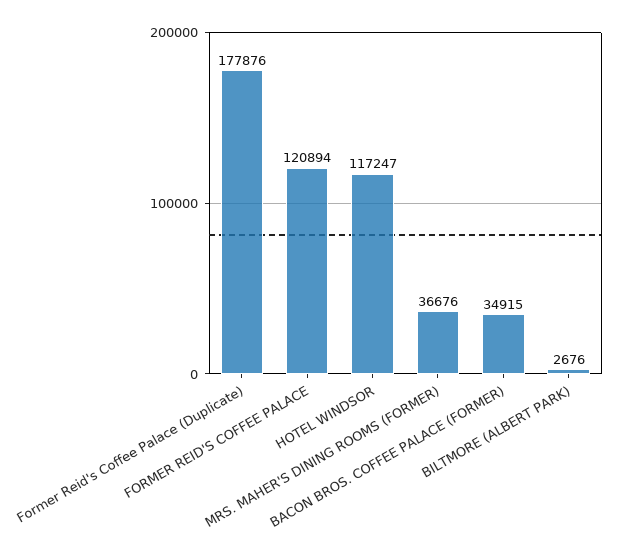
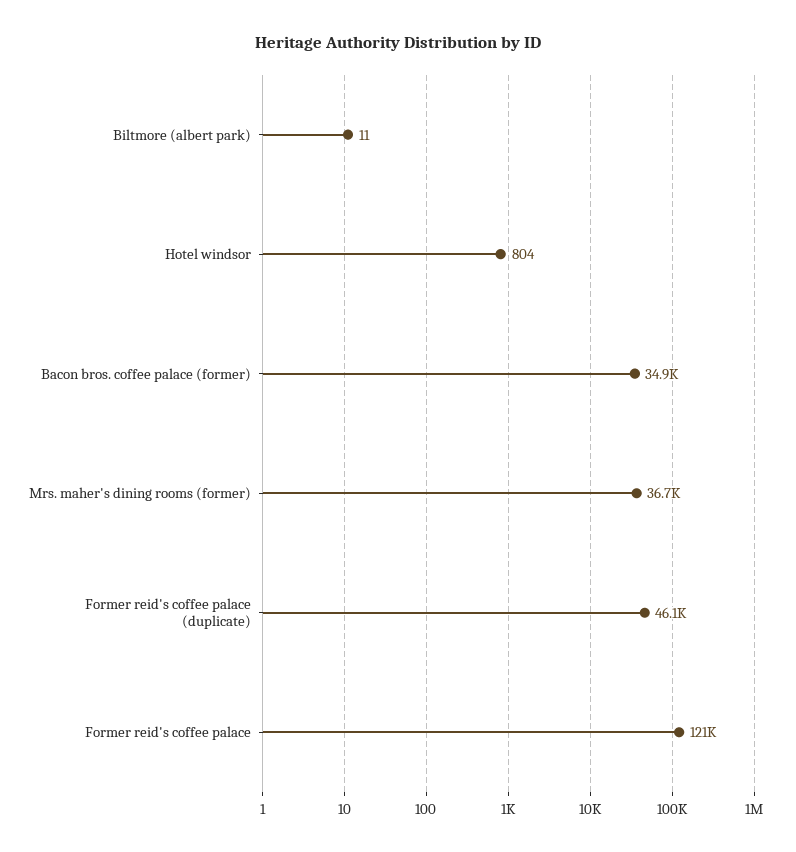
Former Reid's Coffee Palace (Duplicate): 177876 -> 46100
HOTEL WINDSOR: 117247 -> 804
BILTMORE (ALBERT PARK): 2676 -> 11

